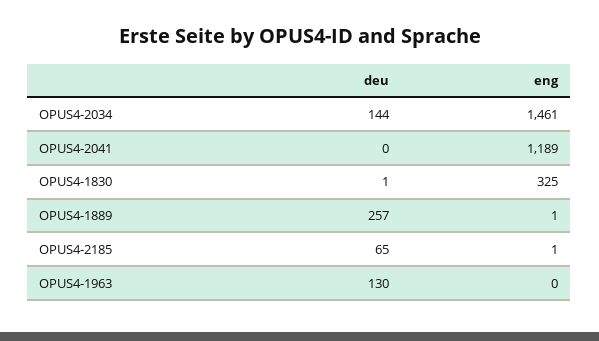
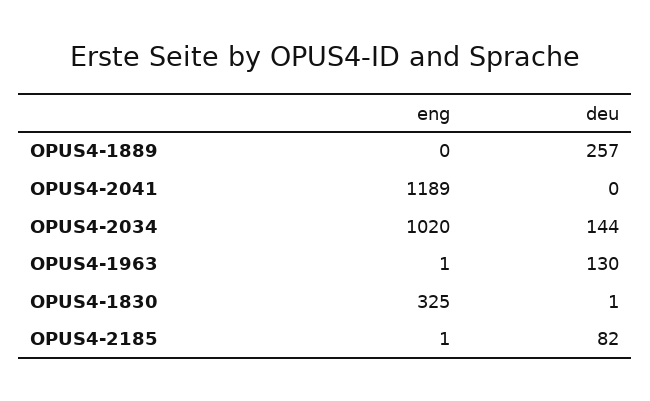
eng, OPUS4-2034: 1461 -> 1020
eng, OPUS4-1889: 1 -> 0
deu, OPUS4-2185: 65 -> 82
eng, OPUS4-1963: 0 -> 1

